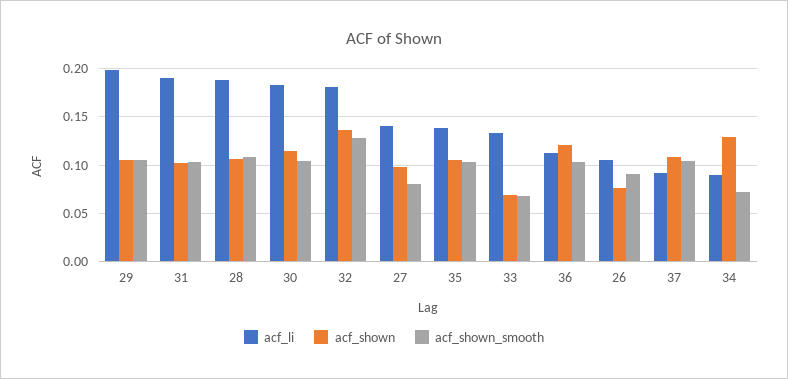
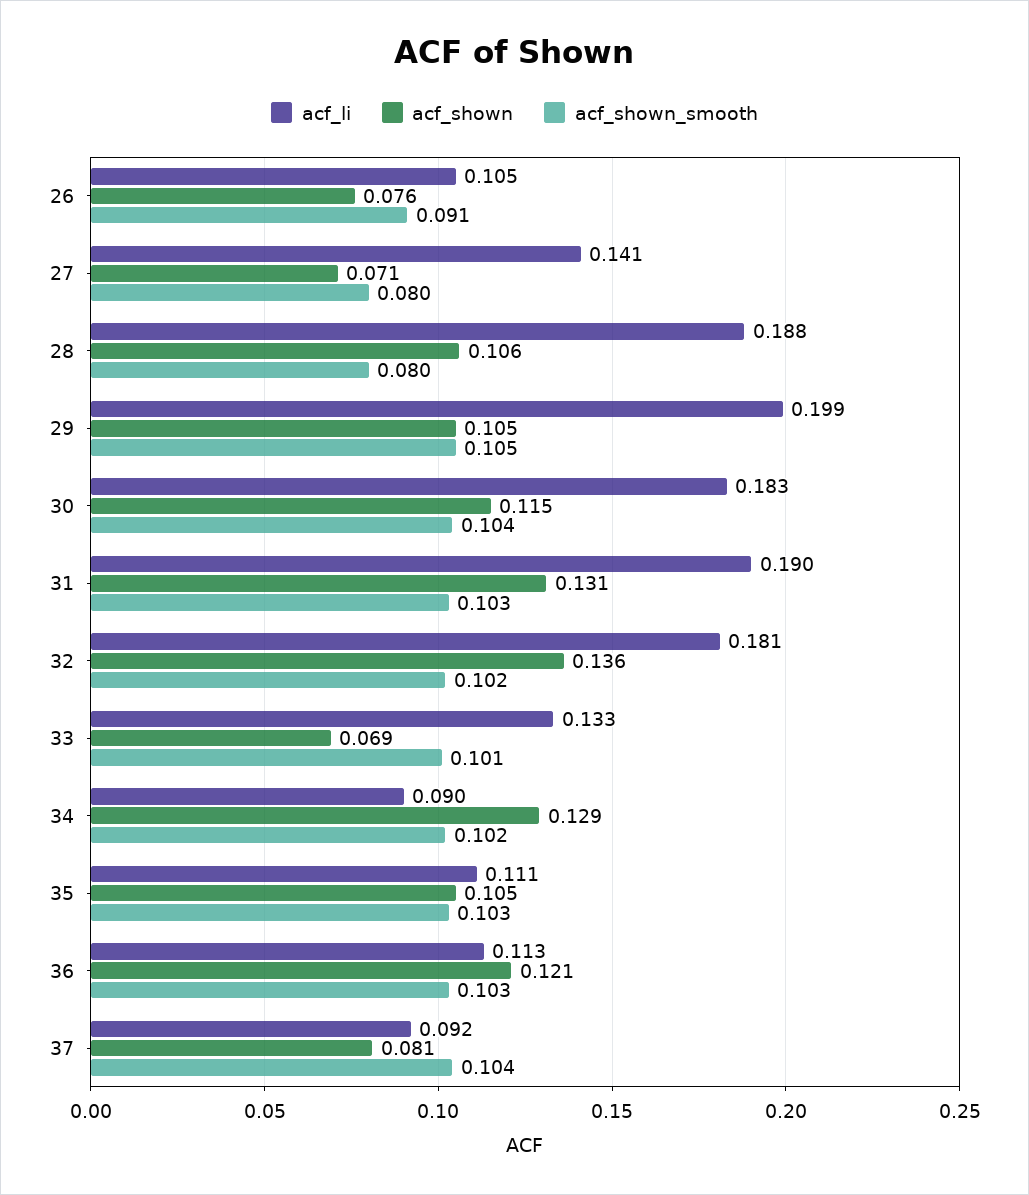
acf_shown, 31: 0.1 -> 0.131
acf_shown_smooth, 28: 0.11 -> 0.08
acf_shown_smooth, 32: 0.13 -> 0.102
acf_shown, 27: 0.1 -> 0.071
acf_li, 35: 0.14 -> 0.111
acf_shown_smooth, 33: 0.07 -> 0.101
acf_shown, 37: 0.11 -> 0.081
acf_shown_smooth, 34: 0.07 -> 0.102

